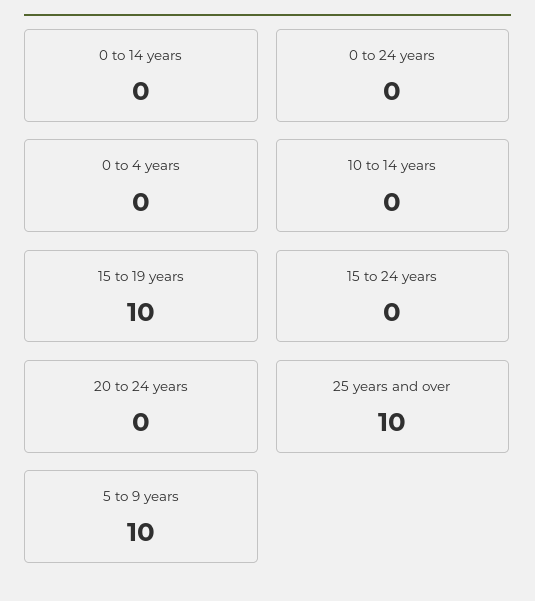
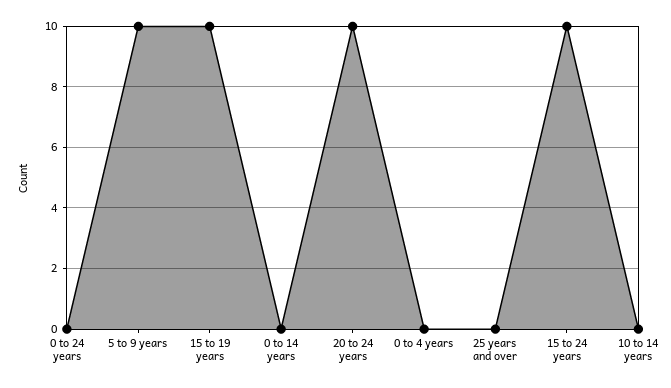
15 to 24 years: 0 -> 10
20 to 24 years: 0 -> 10
25 years and over: 10 -> 0

